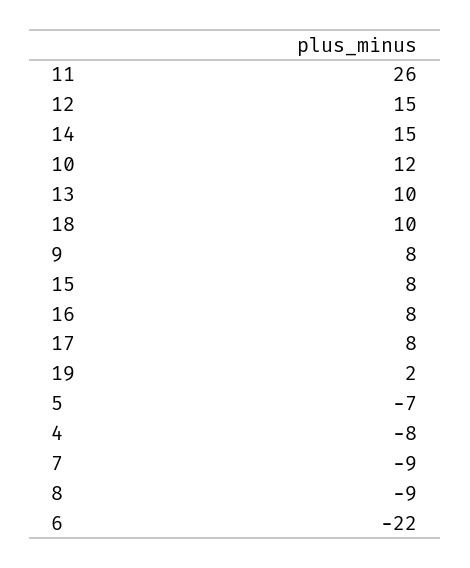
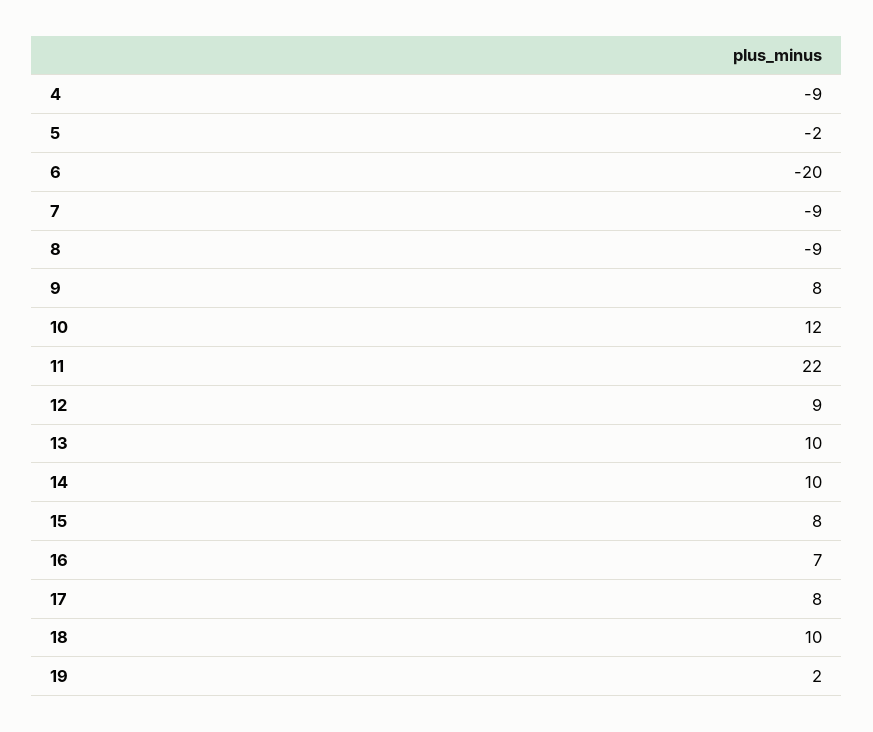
11: 26 -> 22
12: 15 -> 9
14: 15 -> 10
16: 8 -> 7
5: -7 -> -2
4: -8 -> -9
6: -22 -> -20

